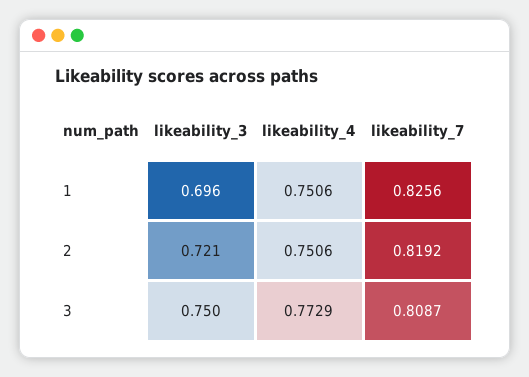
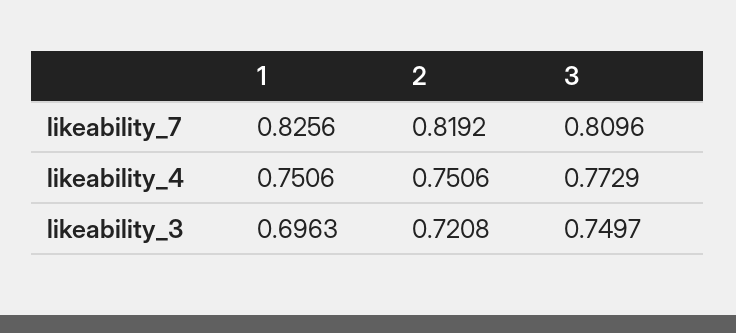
likeability_7, 3: 0.8087 -> 0.8096

